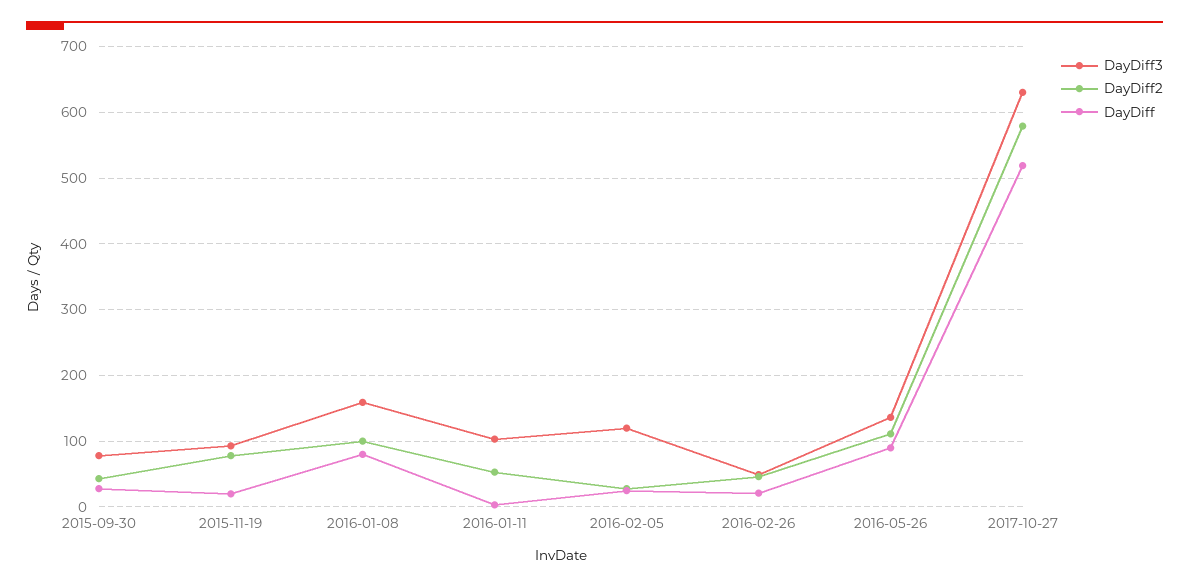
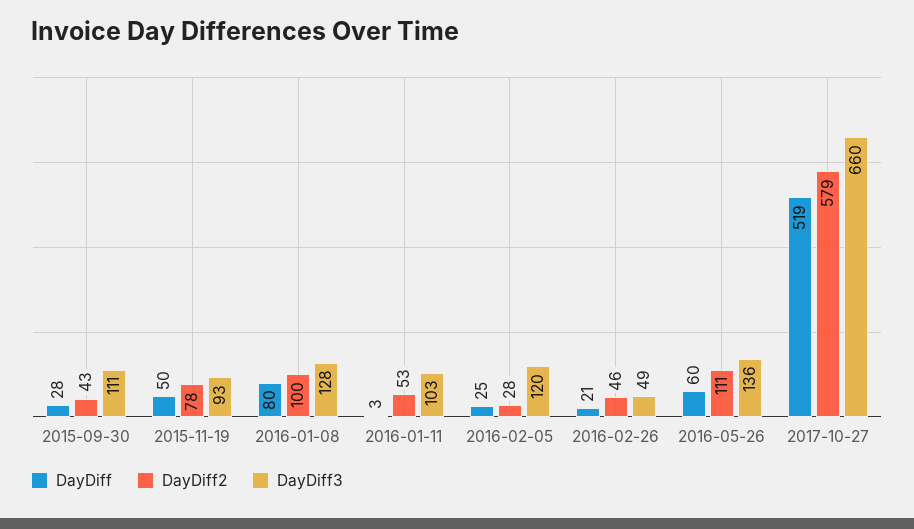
DayDiff3, 2015-09-30: 80 -> 111
DayDiff, 2015-11-19: 20 -> 50
DayDiff3, 2016-01-08: 160 -> 128
DayDiff, 2016-05-26: 90 -> 60
DayDiff3, 2017-10-27: 630 -> 660

